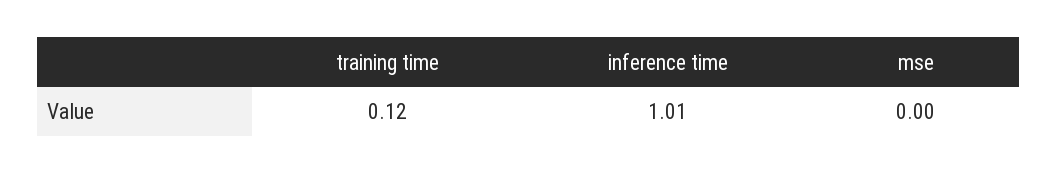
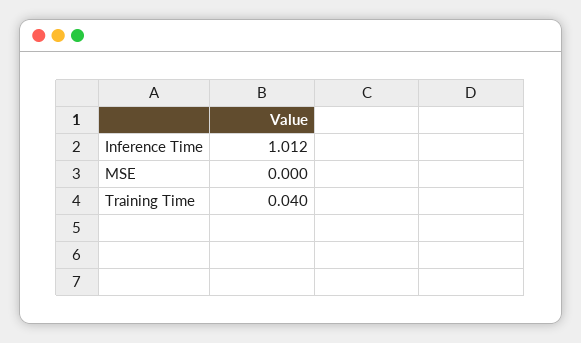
training time: 0.12 -> 0.04

